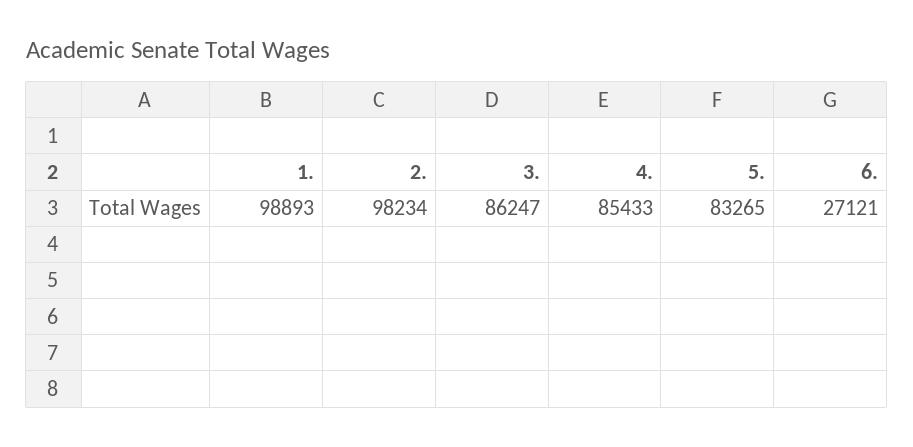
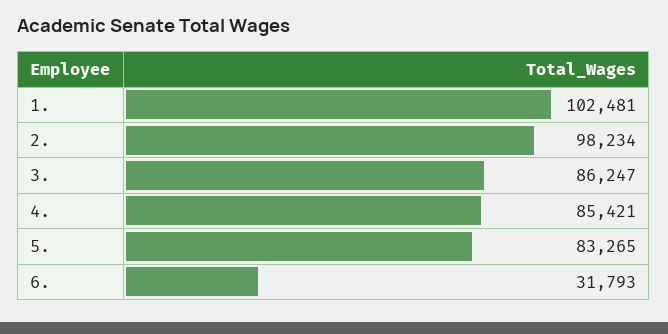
1.: 98893 -> 102481
4.: 85433 -> 85421
6.: 27121 -> 31793

